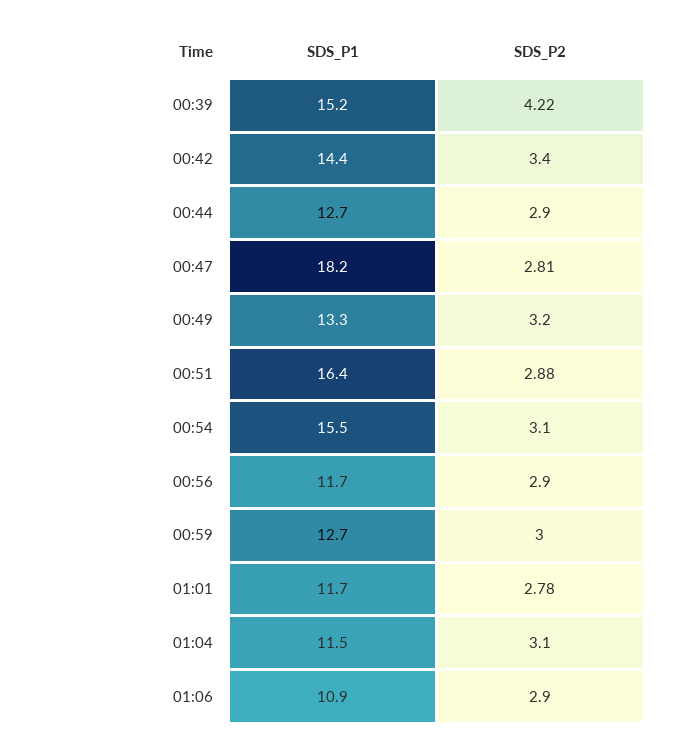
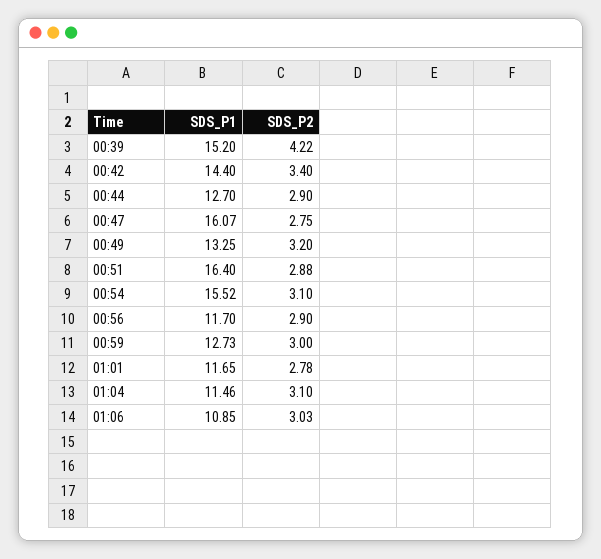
SDS_P1, 00:47: 18.2 -> 16.07
SDS_P2, 00:47: 2.81 -> 2.75
SDS_P2, 01:06: 2.9 -> 3.03

